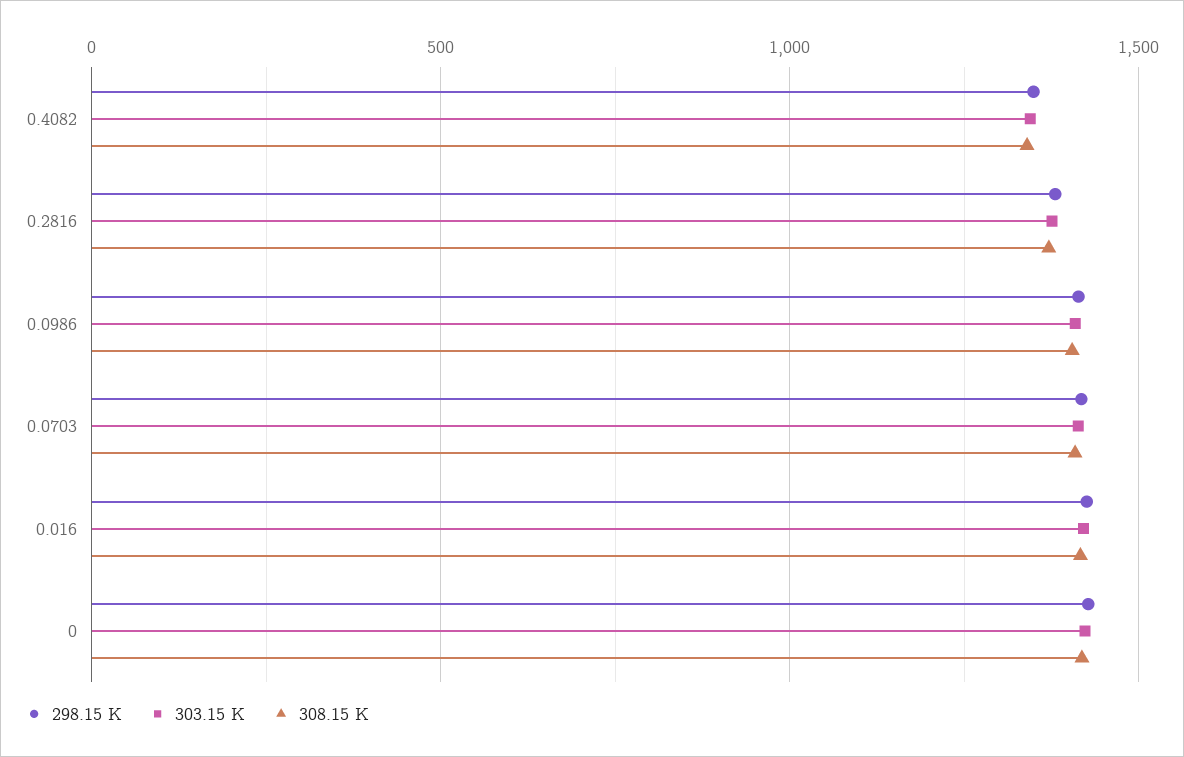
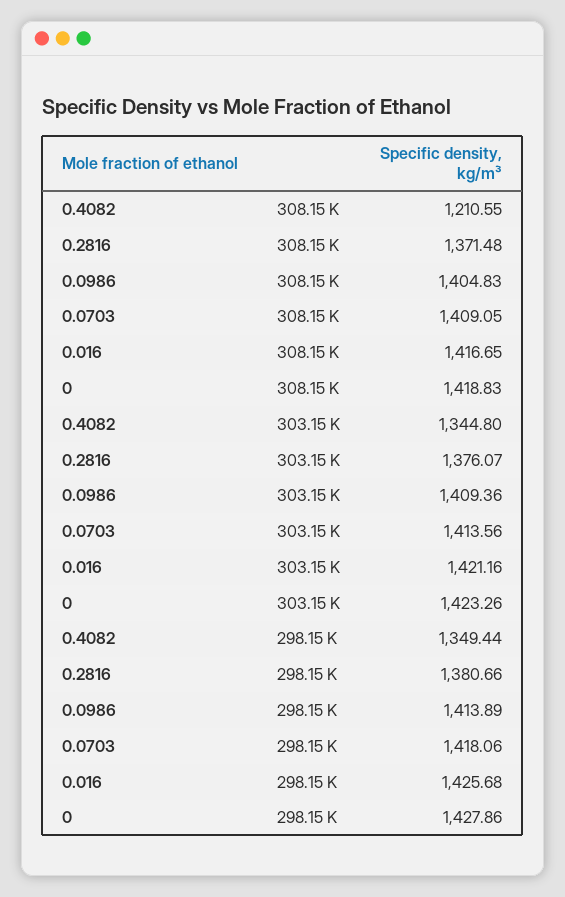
308.15 K, 0.4082: 1350 -> 1210.55

